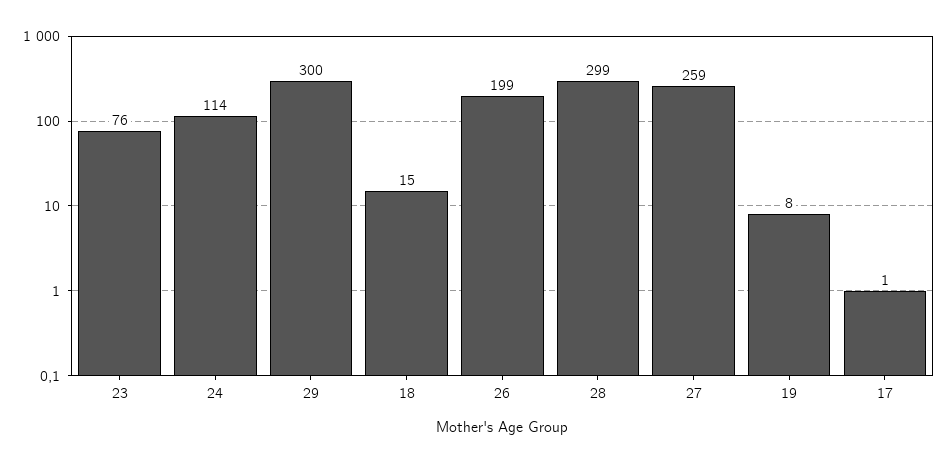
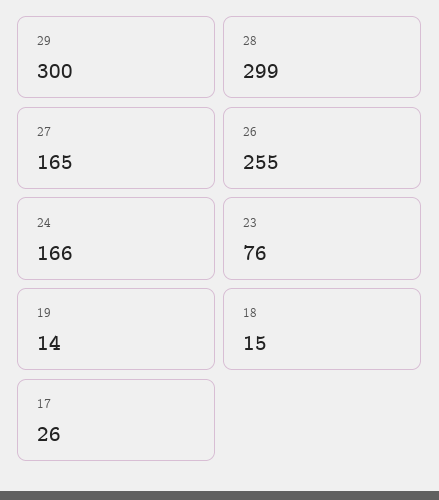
24: 114 -> 166
26: 199 -> 255
27: 259 -> 165
19: 8 -> 14
17: 1 -> 26

